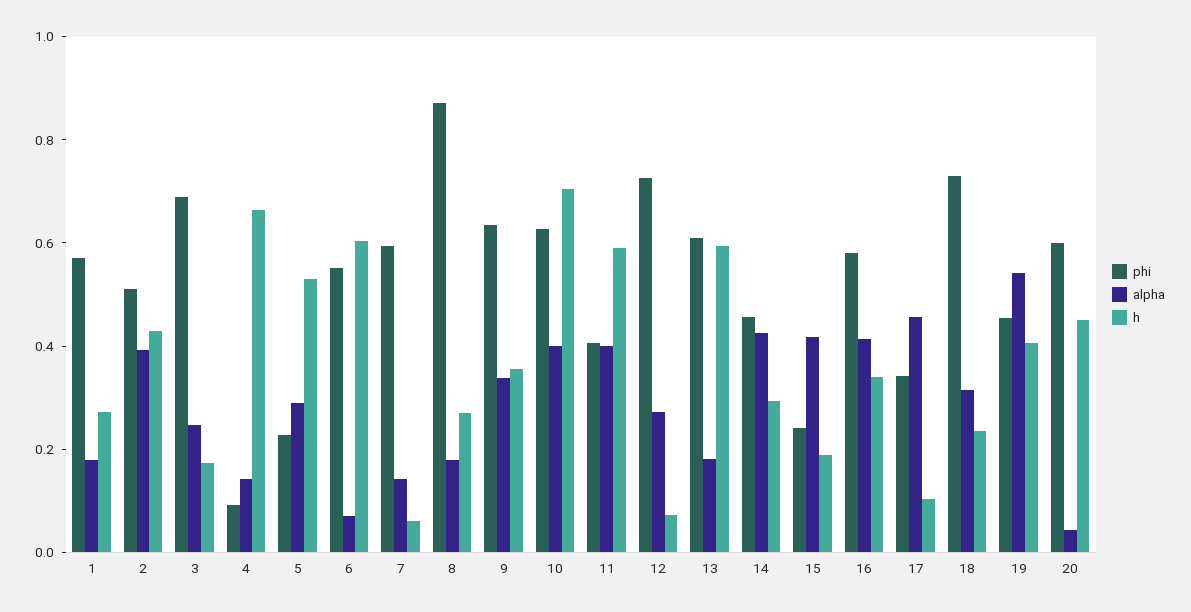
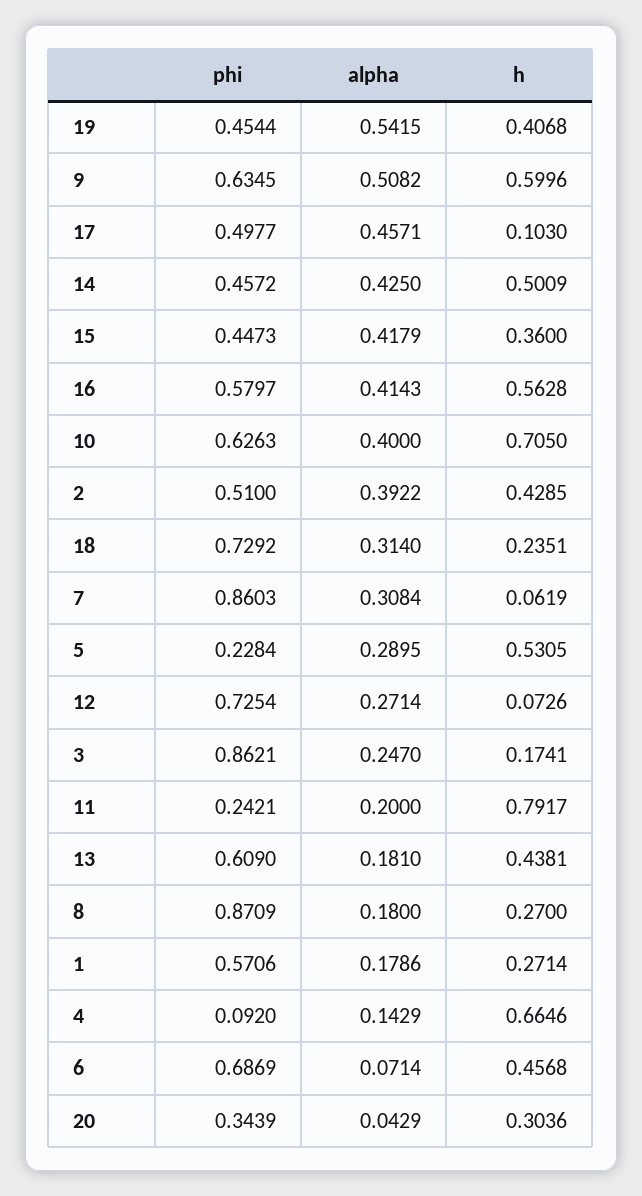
phi, 3: 0.7 -> 0.8621
phi, 6: 0.55 -> 0.6869
h, 6: 0.6 -> 0.4568
phi, 7: 0.6 -> 0.8603
alpha, 7: 0.15 -> 0.3084
alpha, 9: 0.35 -> 0.5082
h, 9: 0.35 -> 0.5996
phi, 11: 0.4 -> 0.2421
alpha, 11: 0.4 -> 0.2
h, 11: 0.6 -> 0.7917
h, 13: 0.6 -> 0.4381
h, 14: 0.3 -> 0.5009
phi, 15: 0.25 -> 0.4473
h, 15: 0.2 -> 0.36
h, 16: 0.35 -> 0.5628
phi, 17: 0.35 -> 0.4977
phi, 20: 0.6 -> 0.3439
h, 20: 0.45 -> 0.3036

